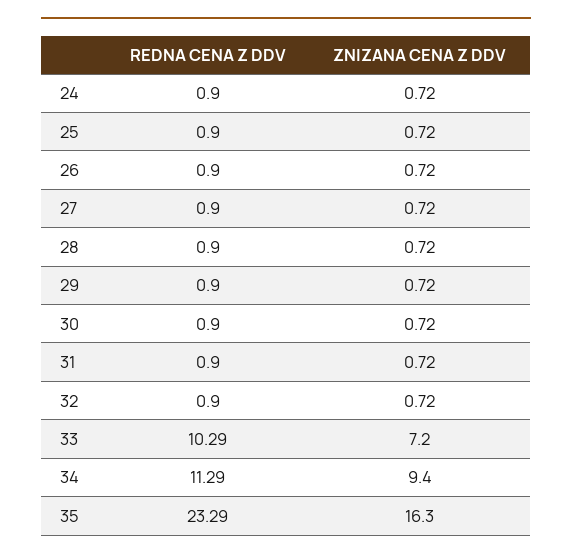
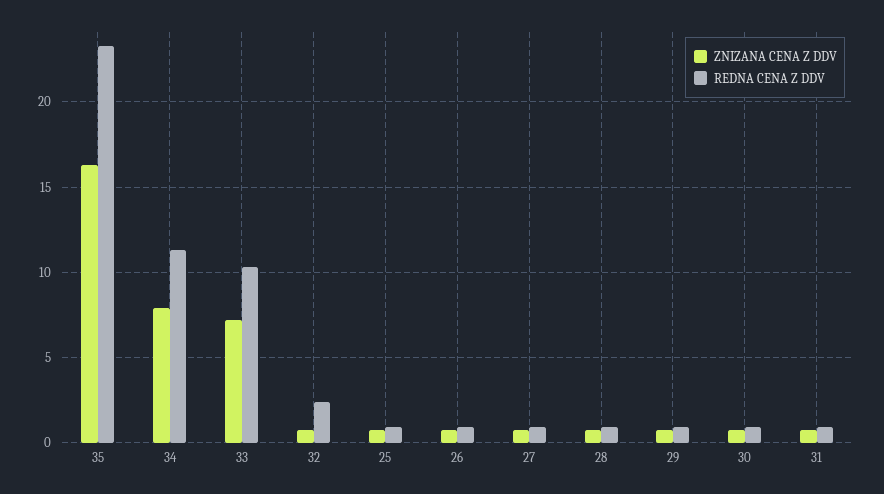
REDNA CENA Z DDV, 24: 0.9 -> none
ZNIZANA CENA Z DDV, 24: 0.72 -> none
REDNA CENA Z DDV, 32: 0.9 -> 2.5
ZNIZANA CENA Z DDV, 34: 9.4 -> 8

